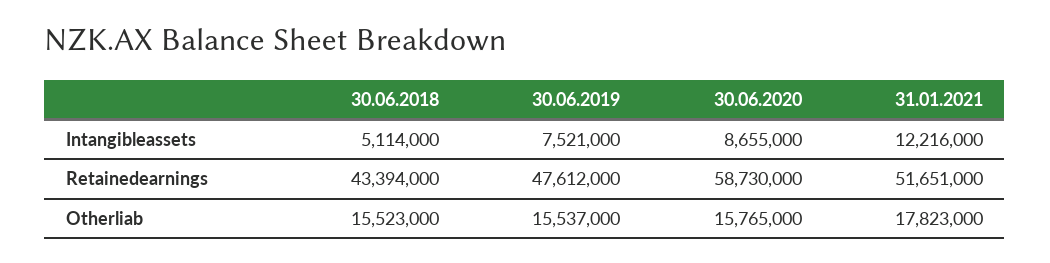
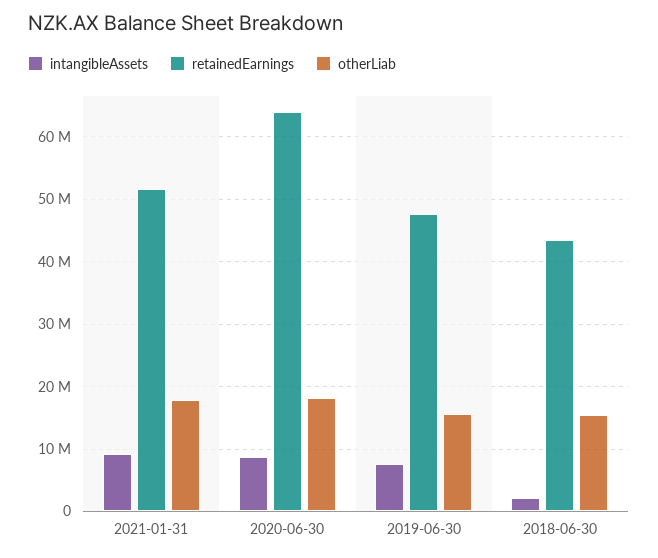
Intangibleassets, 30.06.2018: 5114000 -> 2000000
Intangibleassets, 31.01.2021: 12216000 -> 9000000
Retainedearnings, 30.06.2020: 58730000 -> 64000000
Otherliab, 30.06.2020: 15765000 -> 18000000

